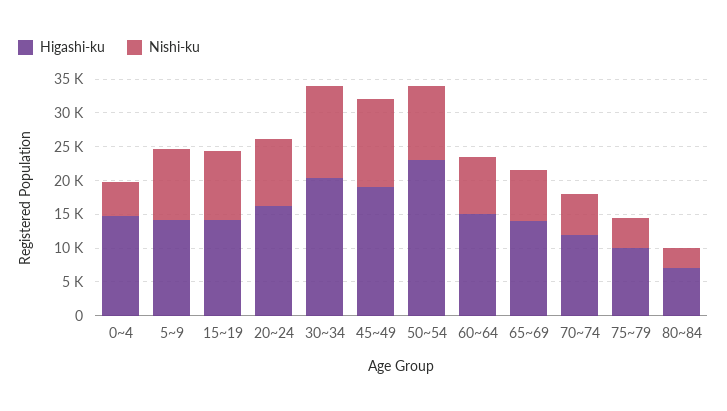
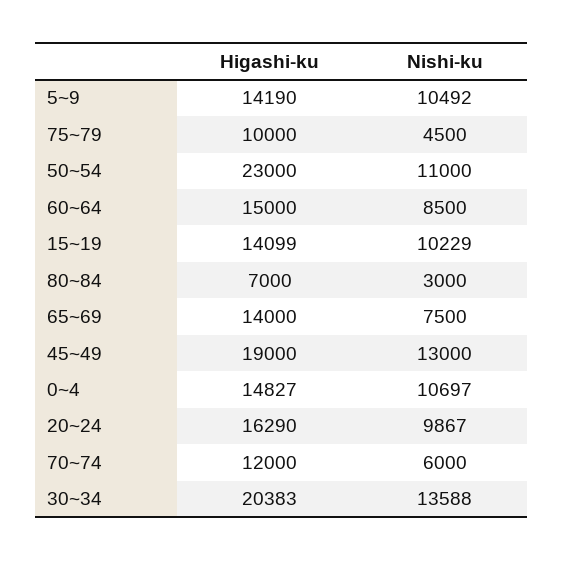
Nishi-ku, 0~4: 5000 -> 10697

